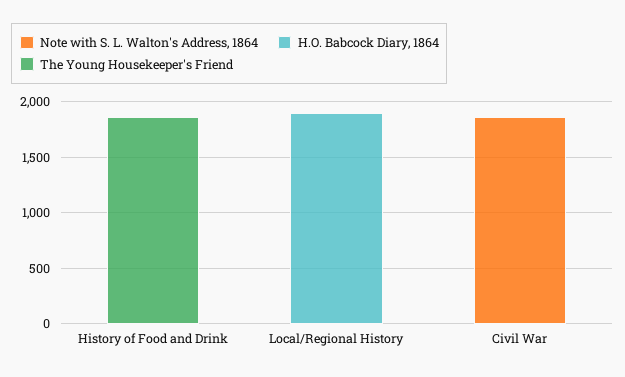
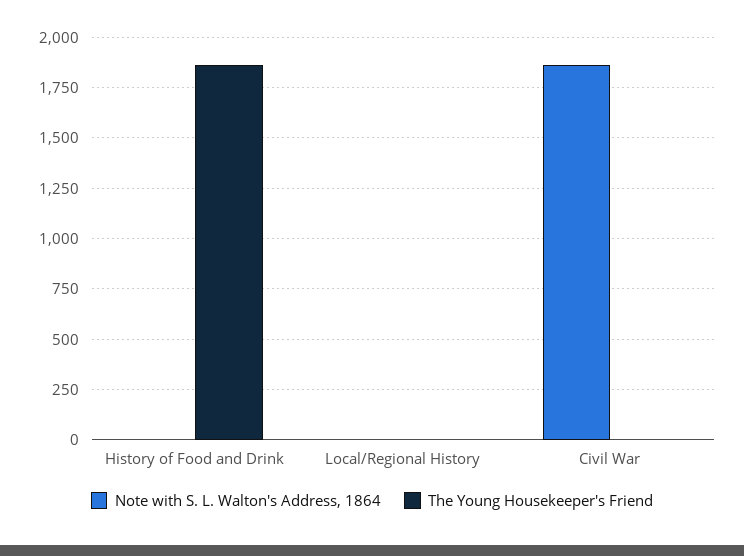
H.O. Babcock Diary, 1864, History of Food and Drink: 0 -> none
H.O. Babcock Diary, 1864, Local/Regional History: 1900 -> none
H.O. Babcock Diary, 1864, Civil War: 0 -> none

